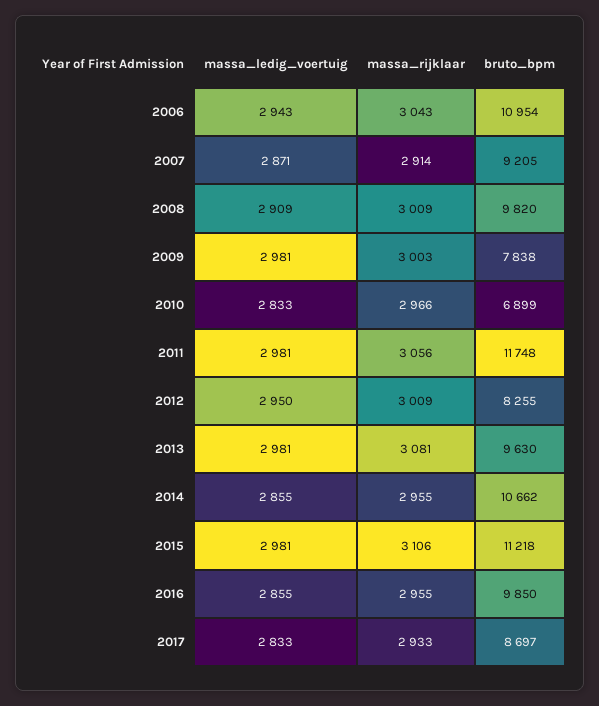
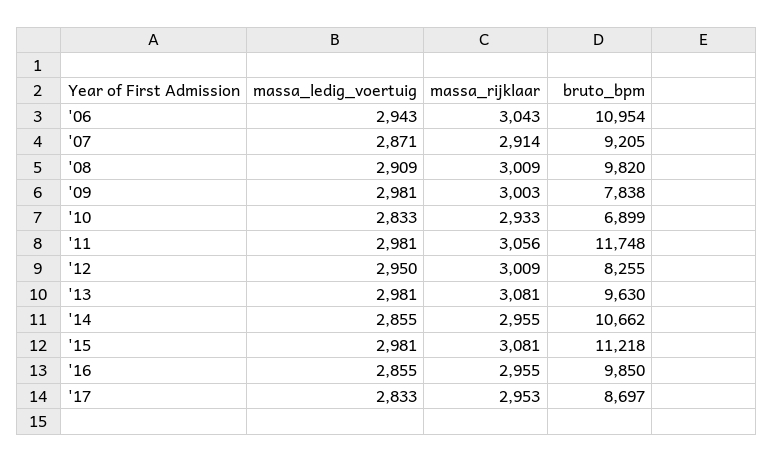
massa_rijklaar, 2010: 2966 -> 2933
massa_rijklaar, 2015: 3106 -> 3081
massa_rijklaar, 2017: 2933 -> 2953

